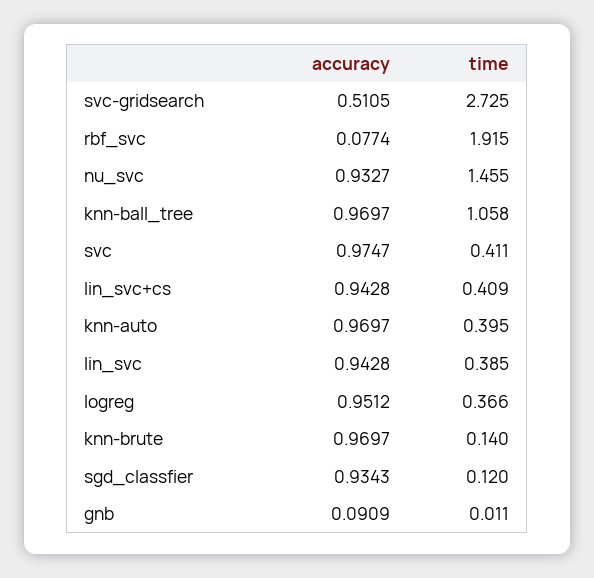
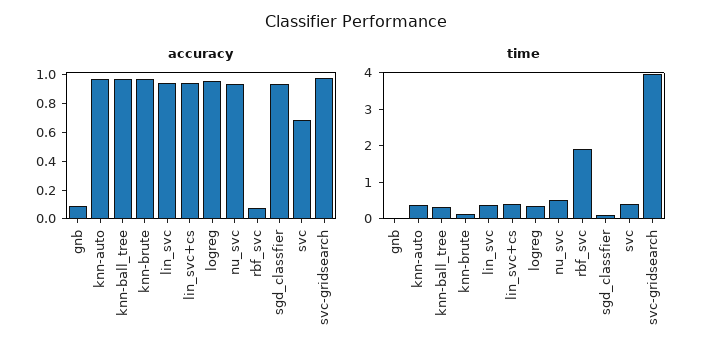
accuracy, svc-gridsearch: 0.5105 -> 1
time, svc-gridsearch: 2.725 -> 4
time, nu_svc: 1.455 -> 0.5
time, knn-ball_tree: 1.058 -> 0.25
accuracy, svc: 0.9747 -> 0.7

